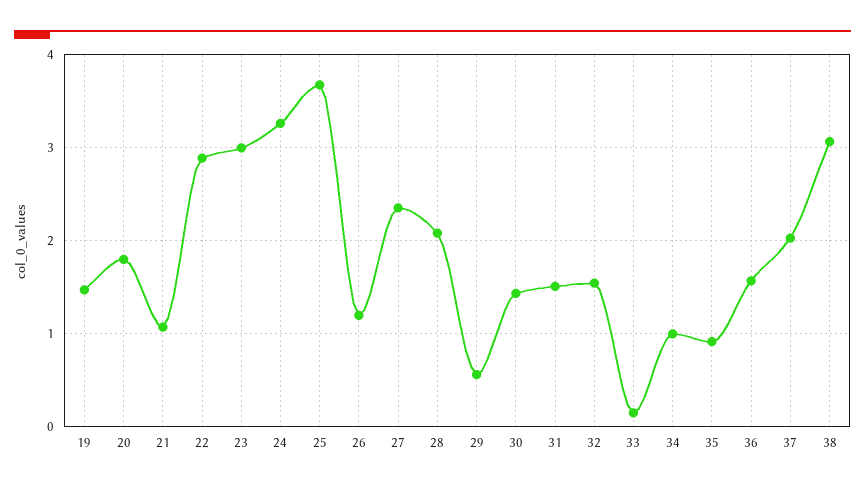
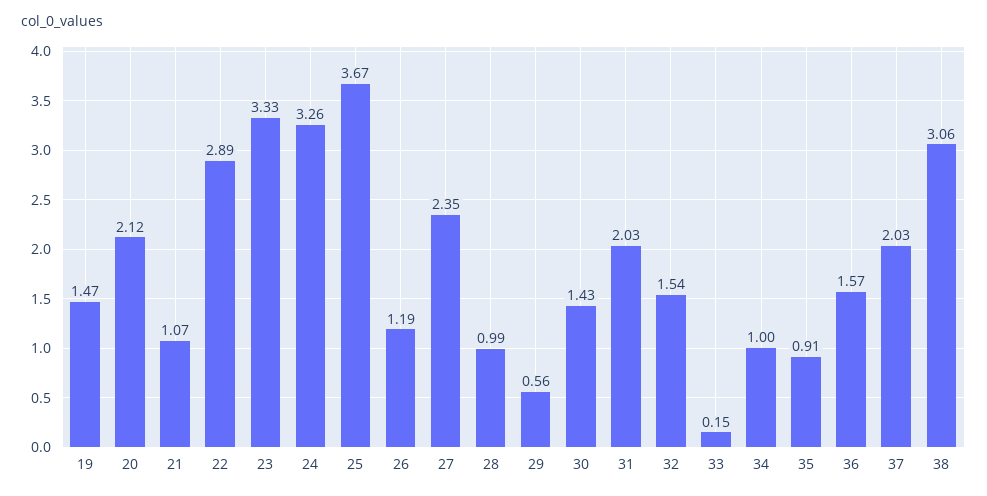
20: 1.8 -> 2.12
23: 3 -> 3.33
28: 2.1 -> 0.99
31: 1.5 -> 2.03

